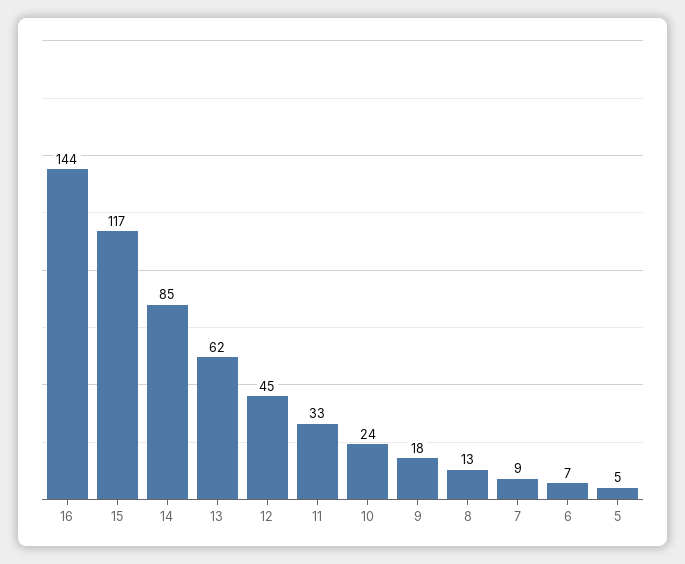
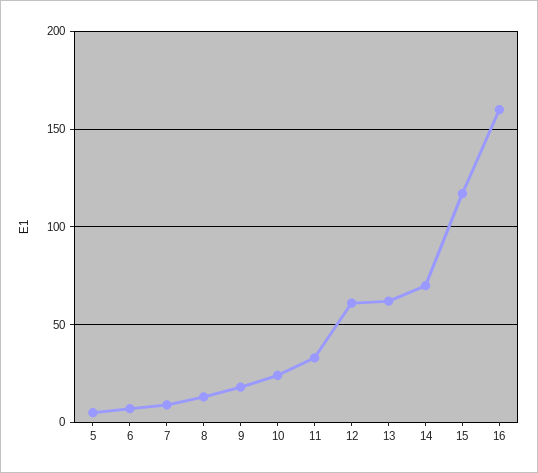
16: 144 -> 160
14: 85 -> 70
12: 45 -> 60

